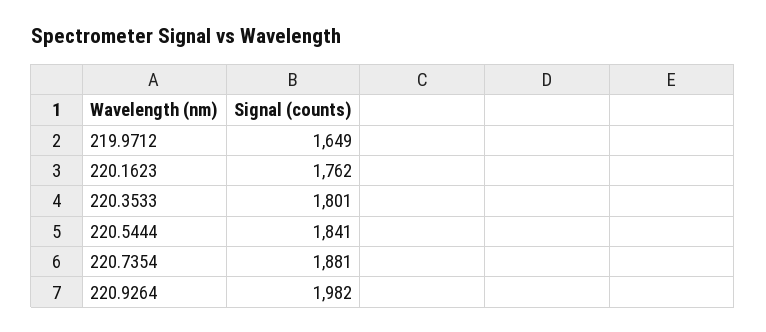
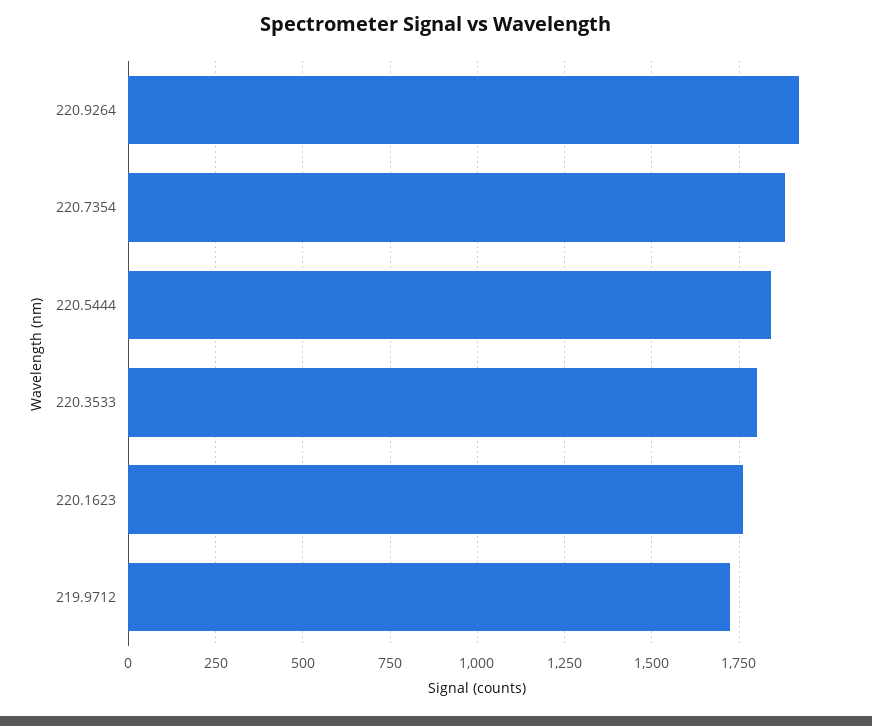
219.9712: 1649 -> 1725
220.9264: 1982 -> 1925

